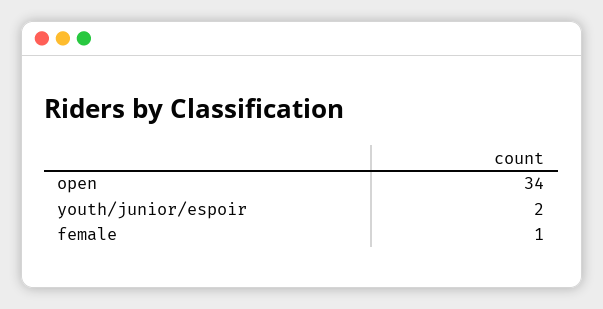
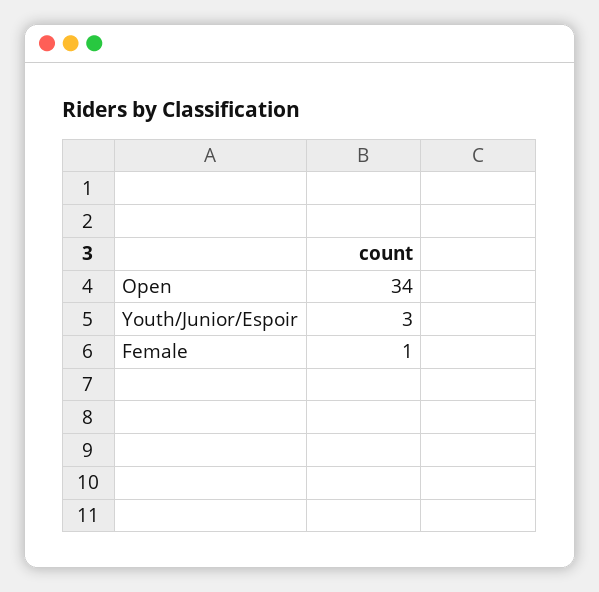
youth/junior/espoir: 2 -> 3

